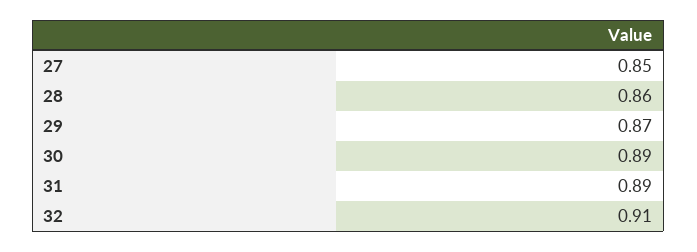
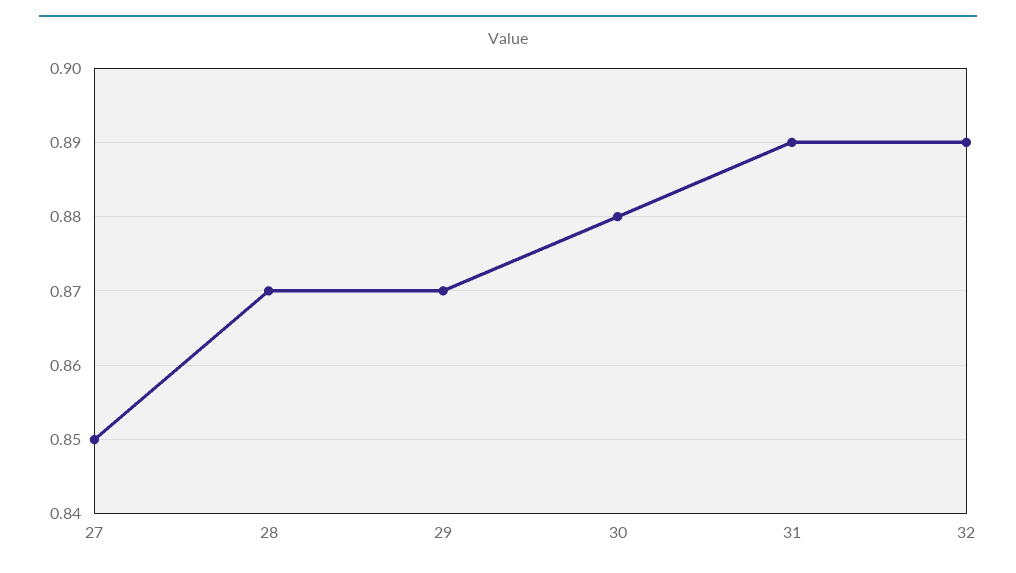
28: 0.86 -> 0.87
30: 0.89 -> 0.88
32: 0.91 -> 0.89

